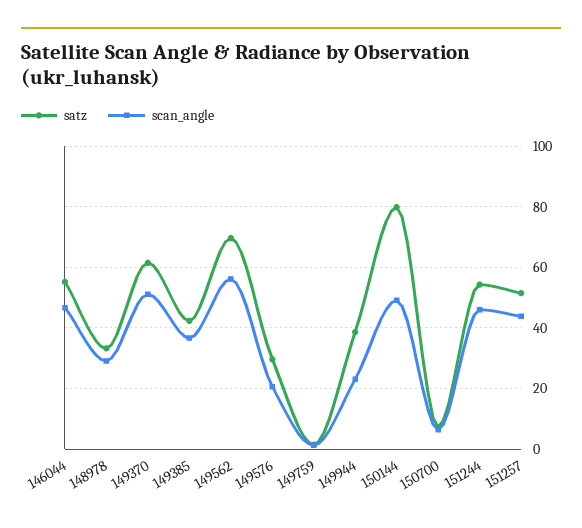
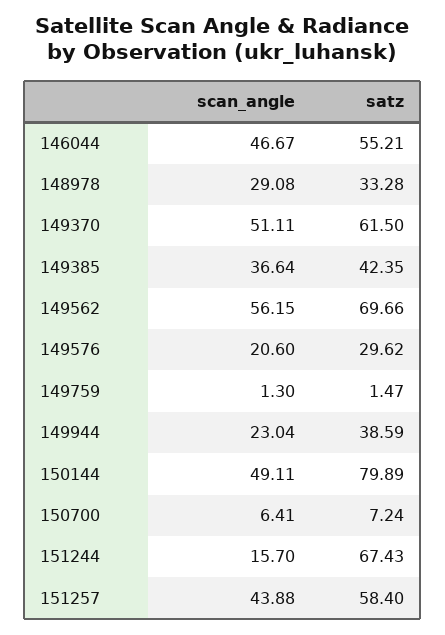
satz, 151244: 54 -> 67.43
scan_angle, 151244: 46 -> 15.7
satz, 151257: 52 -> 58.4

